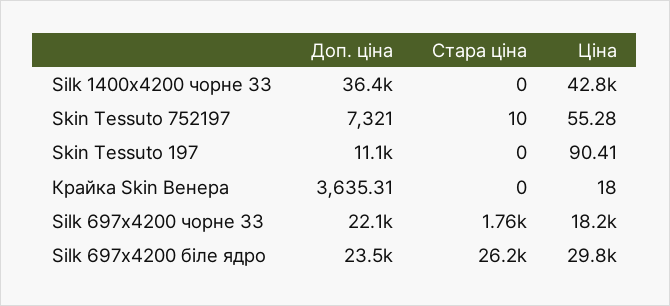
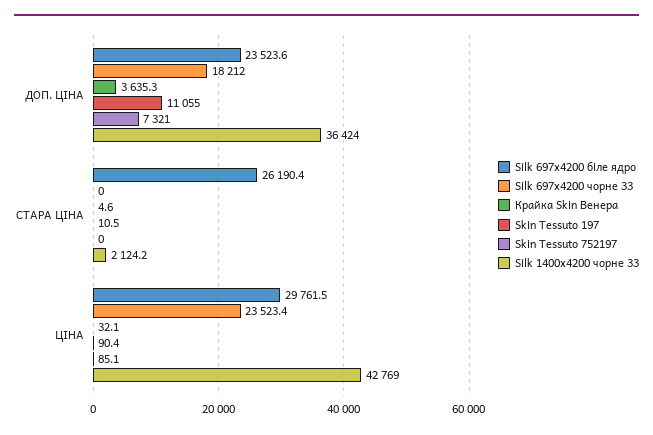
Silk 1400x4200 чорне 33, Стара ціна: 0 -> 2124.2
Skin Tessuto 752197, Стара ціна: 10 -> 0
Skin Tessuto 752197, Ціна: 55.28 -> 85.1
Skin Tessuto 197, Стара ціна: 0 -> 10.5
Крайка Skin Венера, Стара ціна: 0 -> 4.6
Крайка Skin Венера, Ціна: 18 -> 32.1
Silk 697x4200 чорне 33, Доп. ціна: 22100 -> 18212
Silk 697x4200 чорне 33, Стара ціна: 1760 -> 0
Silk 697x4200 чорне 33, Ціна: 18200 -> 23523.4

